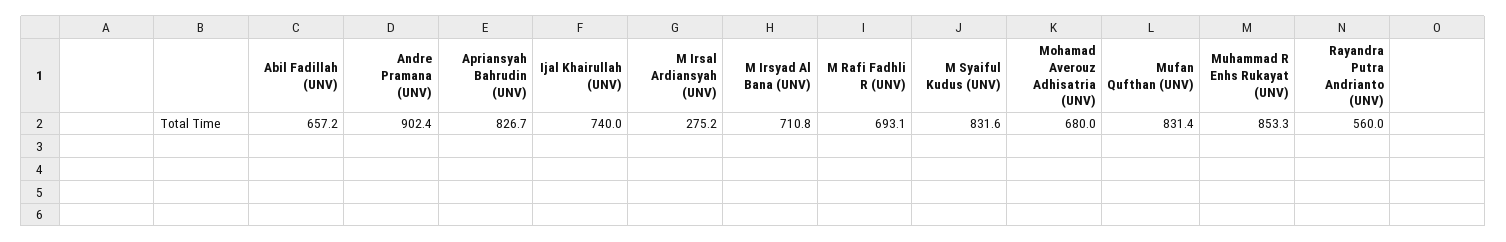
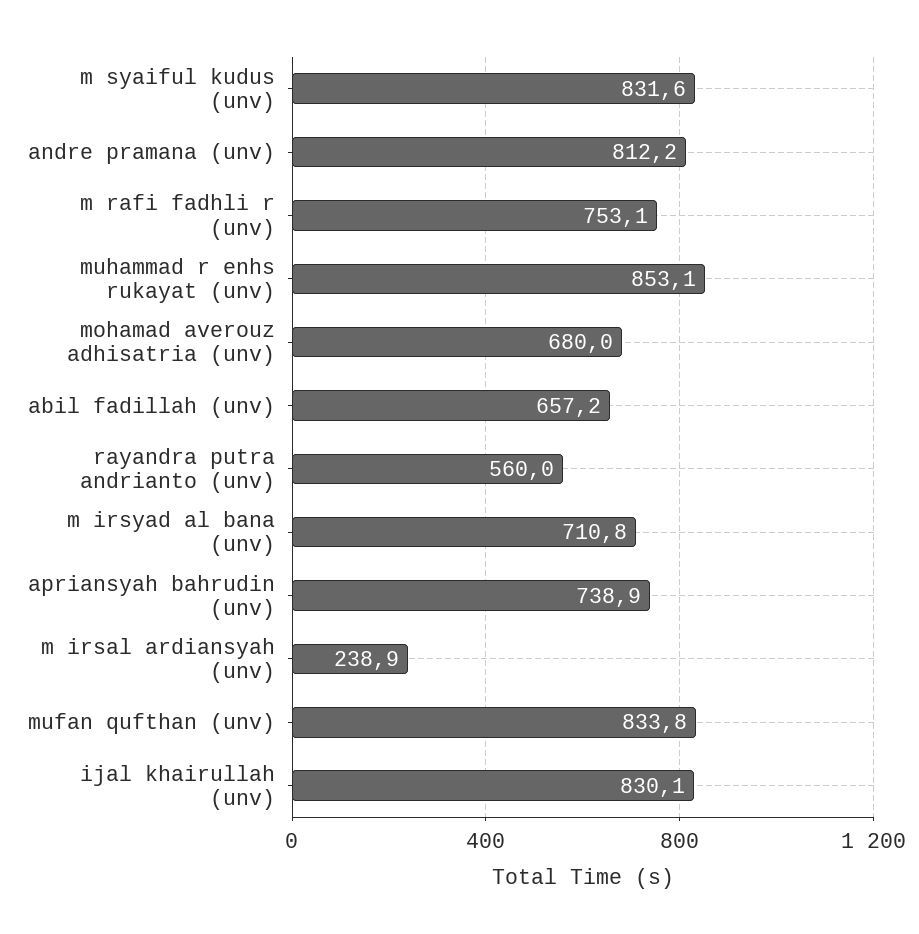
Andre Pramana (UNV): 902.4 -> 812.2
Apriansyah Bahrudin (UNV): 826.7 -> 738.9
Ijal Khairullah (UNV): 740 -> 830.1
M Irsal Ardiansyah (UNV): 275.2 -> 238.9
M Rafi Fadhli R (UNV): 693.1 -> 753.1
Mufan Qufthan (UNV): 831.4 -> 833.8
Muhammad R Enhs Rukayat (UNV): 853.3 -> 853.1

